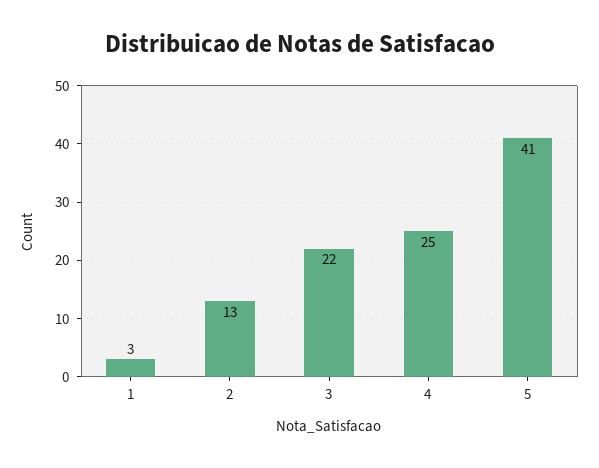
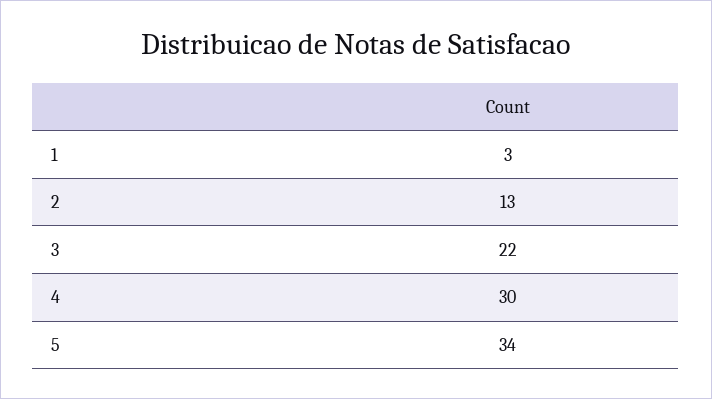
4: 25 -> 30
5: 41 -> 34

